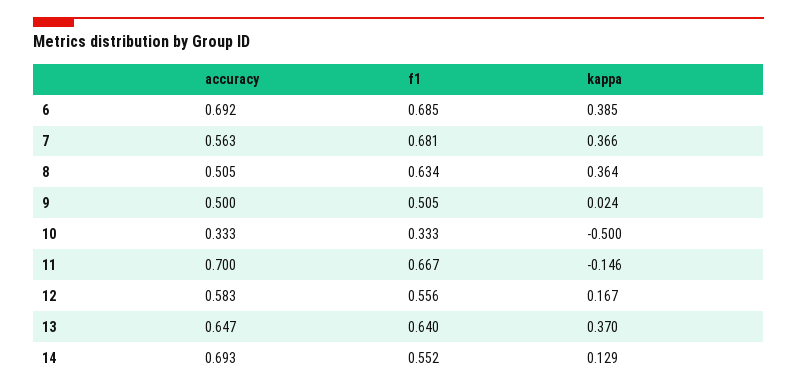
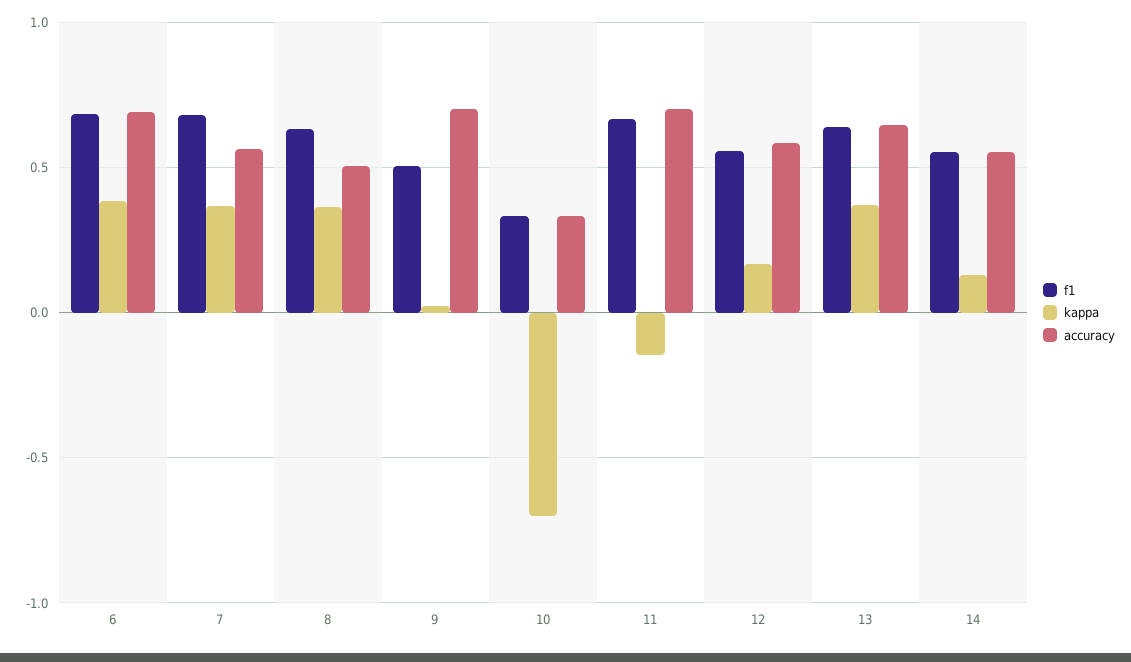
accuracy, 9: 0.5 -> 0.7
kappa, 10: -0.5 -> -0.7
accuracy, 14: 0.693 -> 0.55

